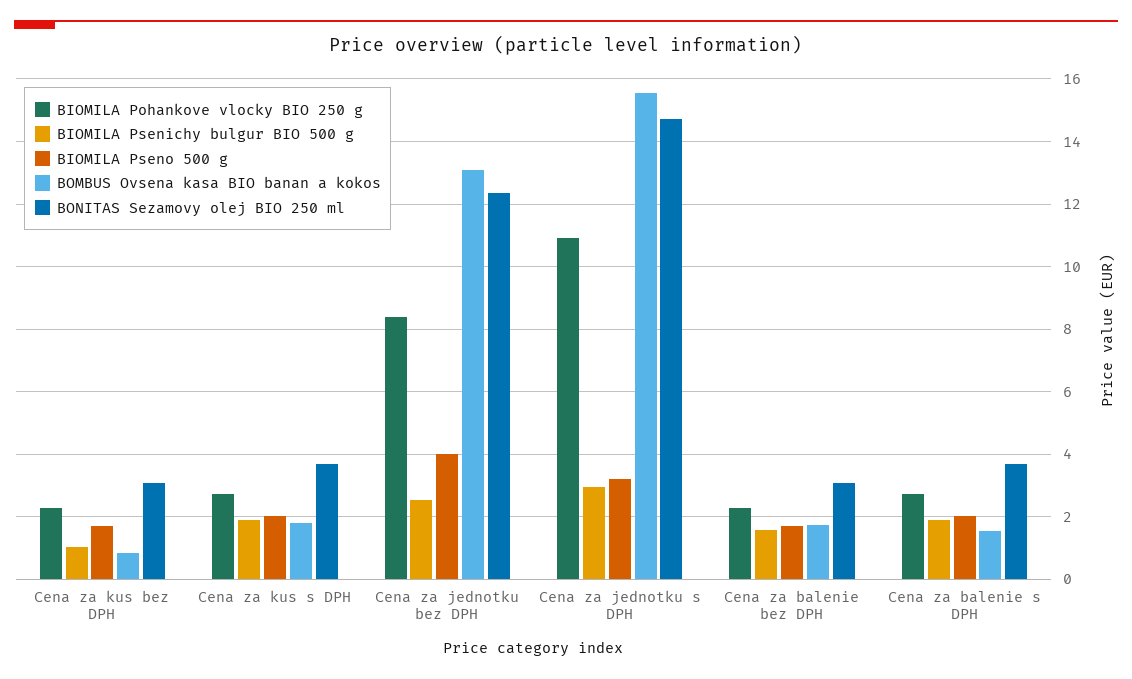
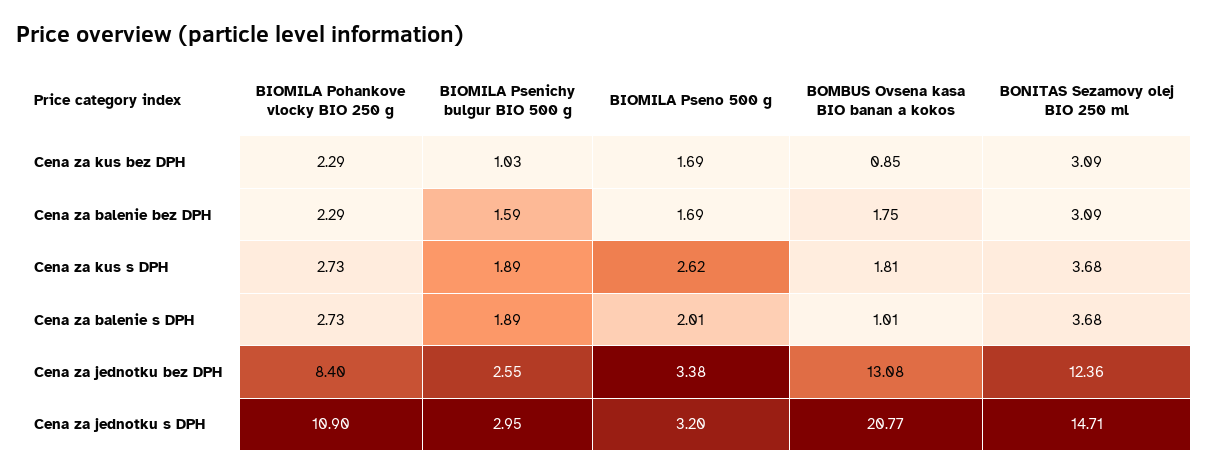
BIOMILA Pseno 500 g, Cena za kus s DPH: 2 -> 2.62
BIOMILA Pseno 500 g, Cena za jednotku bez DPH: 4 -> 3.38
BOMBUS Ovsena kasa BIO banan a kokos, Cena za jednotku s DPH: 15.6 -> 20.77
BOMBUS Ovsena kasa BIO banan a kokos, Cena za balenie s DPH: 1.6 -> 1.01

